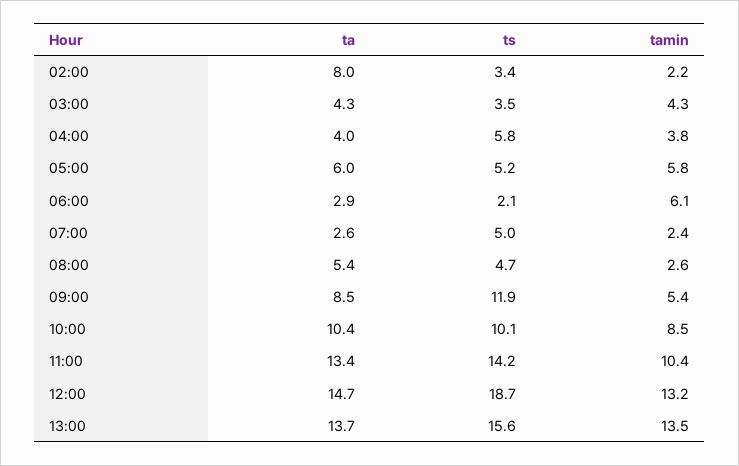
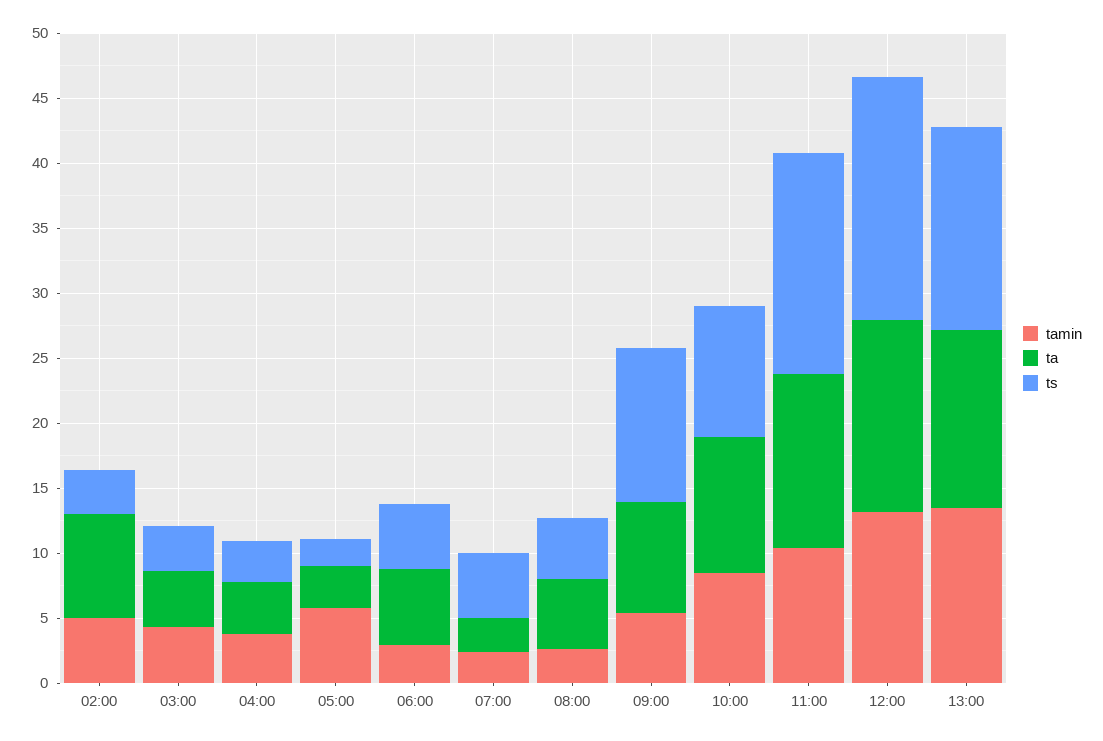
tamin, 02:00: 2.2 -> 5
ts, 04:00: 5.8 -> 3
ta, 05:00: 6 -> 3
ts, 05:00: 5.2 -> 2
ta, 06:00: 2.9 -> 6
ts, 06:00: 2.1 -> 5
tamin, 06:00: 6.1 -> 3
ts, 11:00: 14.2 -> 17

